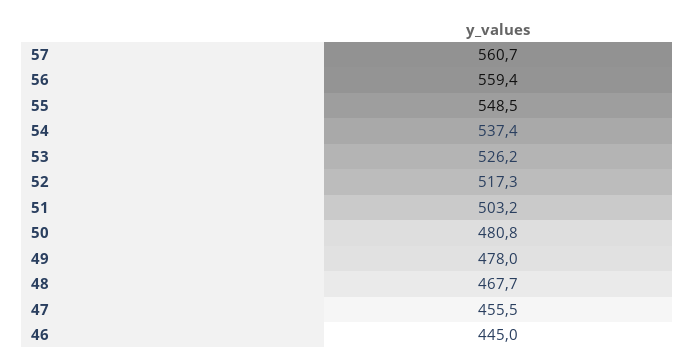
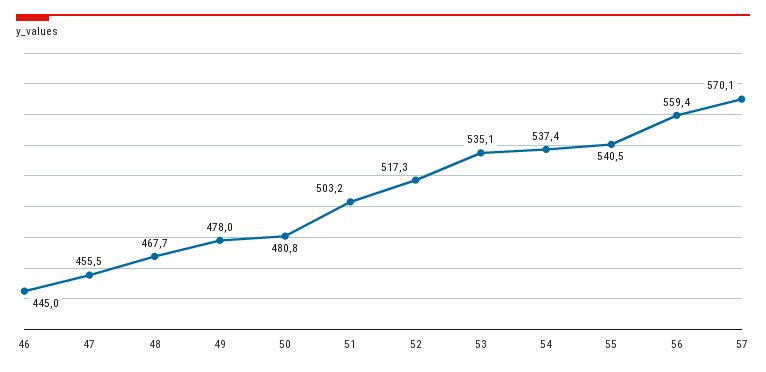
57: 560.7 -> 570.1
55: 548.5 -> 540.5
53: 526.2 -> 535.1

